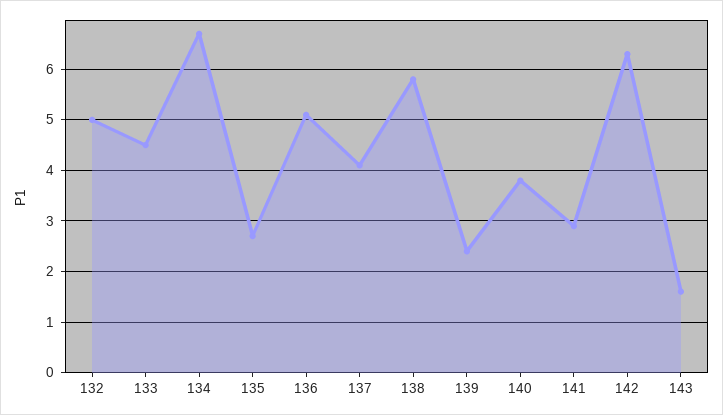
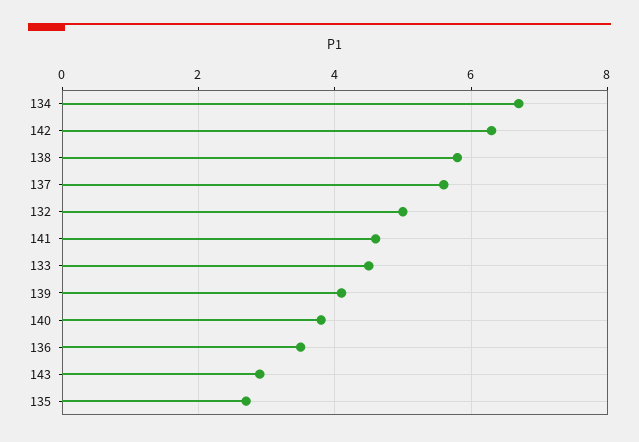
136: 5 -> 3.5
137: 4 -> 5.5
139: 2.5 -> 4
141: 3 -> 4.5
143: 1.5 -> 3

